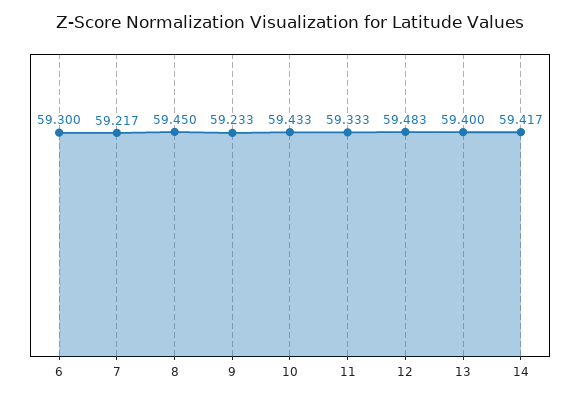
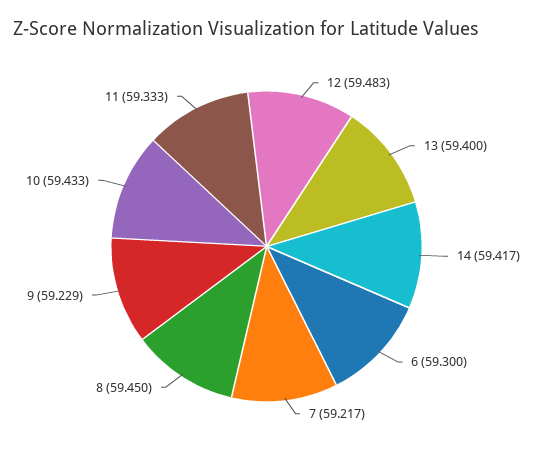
9: 59.233 -> 59.229

